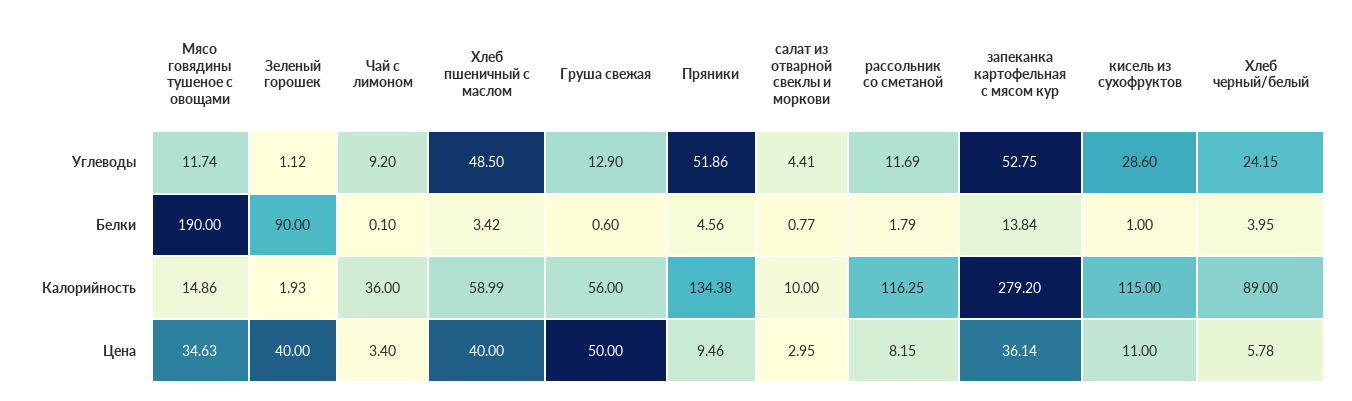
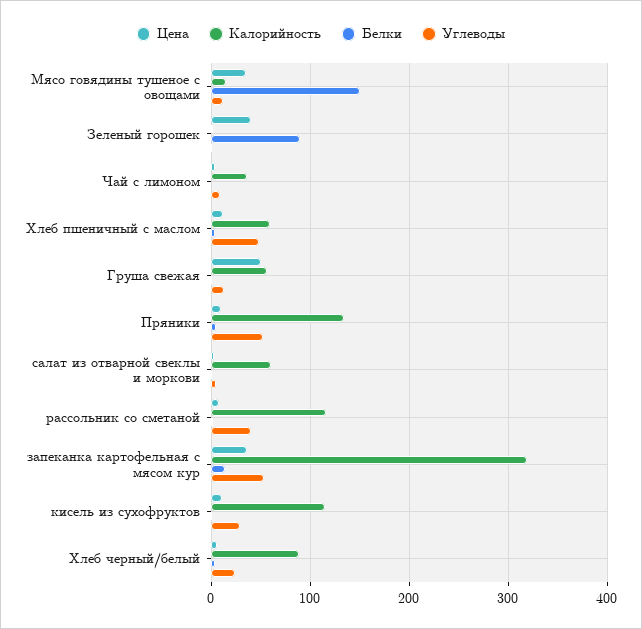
Углеводы, рассольник со сметаной: 11.69 -> 40
Белки, Мясо говядины тушеное с овощами: 190 -> 150
Калорийность, салат из отварной свеклы и моркови: 10 -> 60
Калорийность, запеканка картофельная с мясом кур: 279.2 -> 320
Цена, Хлеб пшеничный с маслом: 40 -> 10

